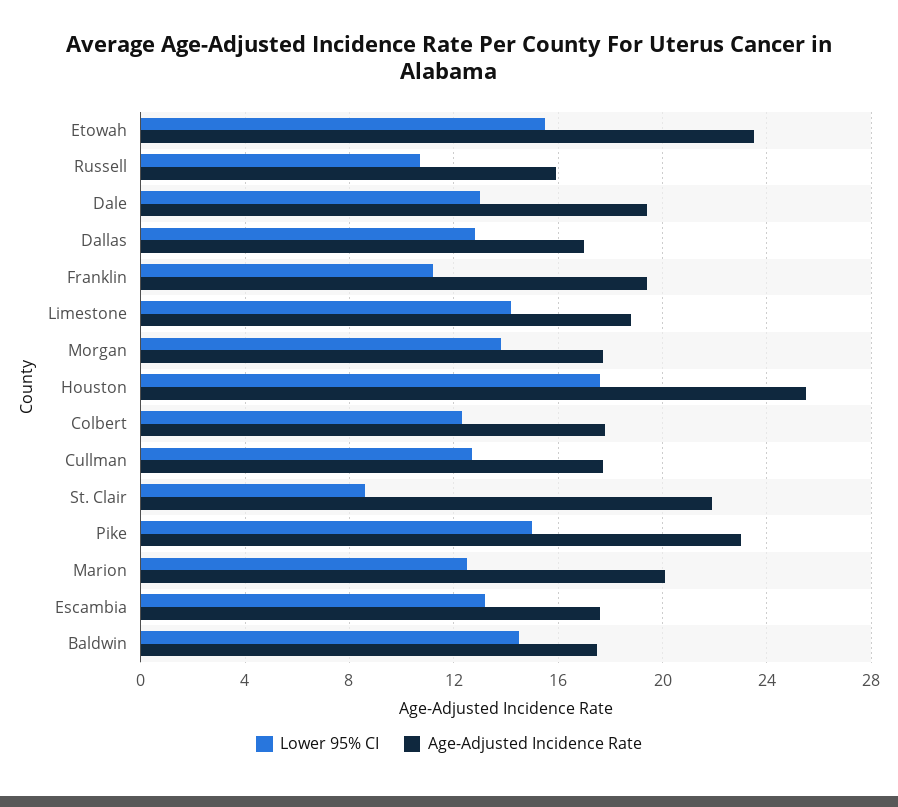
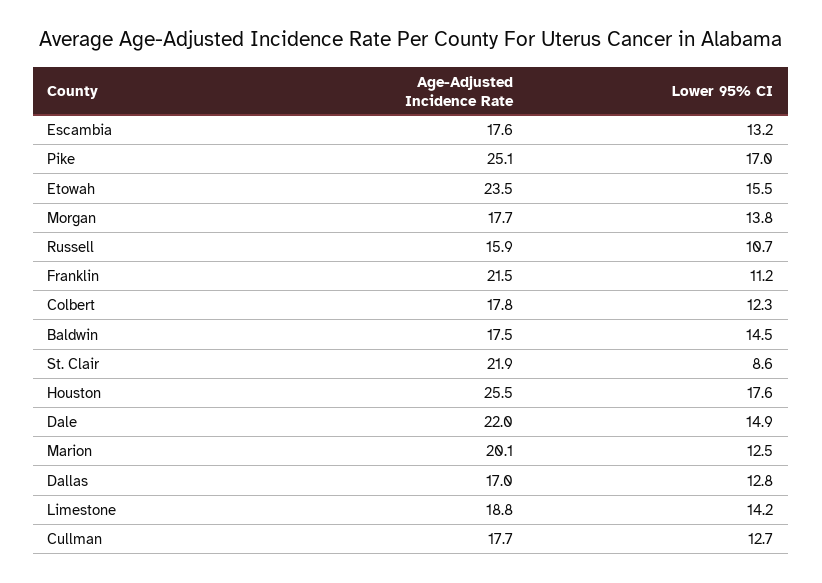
Lower 95% CI, Dale: 13 -> 14.9
Age-Adjusted Incidence Rate, Dale: 19.5 -> 22
Age-Adjusted Incidence Rate, Franklin: 19.5 -> 21.5
Lower 95% CI, Pike: 15 -> 17
Age-Adjusted Incidence Rate, Pike: 23 -> 25.1

